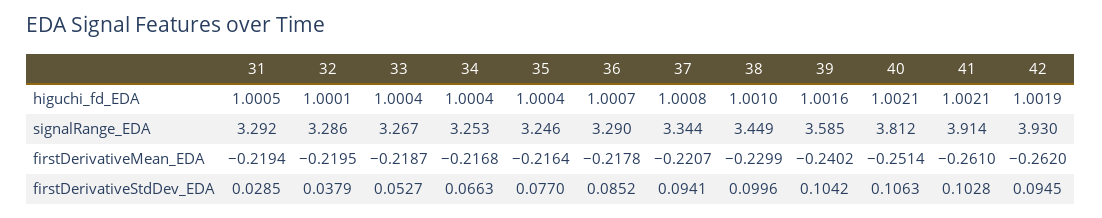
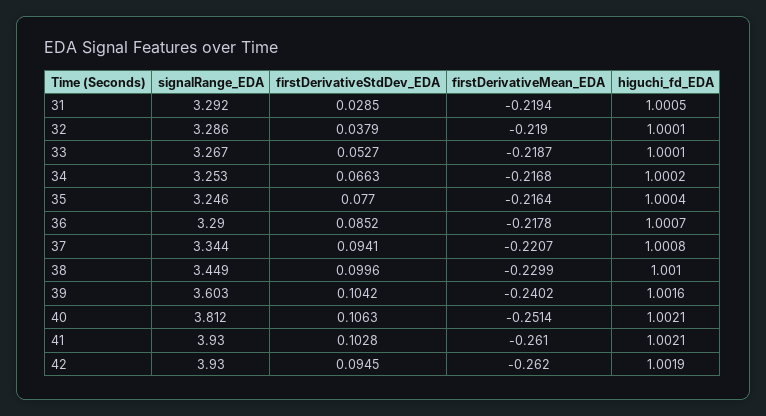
33, higuchi_fd_EDA: 1.0004 -> 1.0001
34, higuchi_fd_EDA: 1.0004 -> 1.0002
39, signalRange_EDA: 3.585 -> 3.603
41, signalRange_EDA: 3.914 -> 3.93
32, firstDerivativeMean_EDA: -0.2195 -> -0.219

